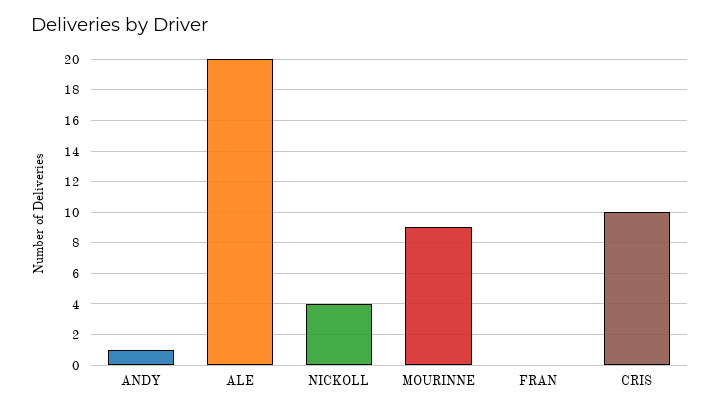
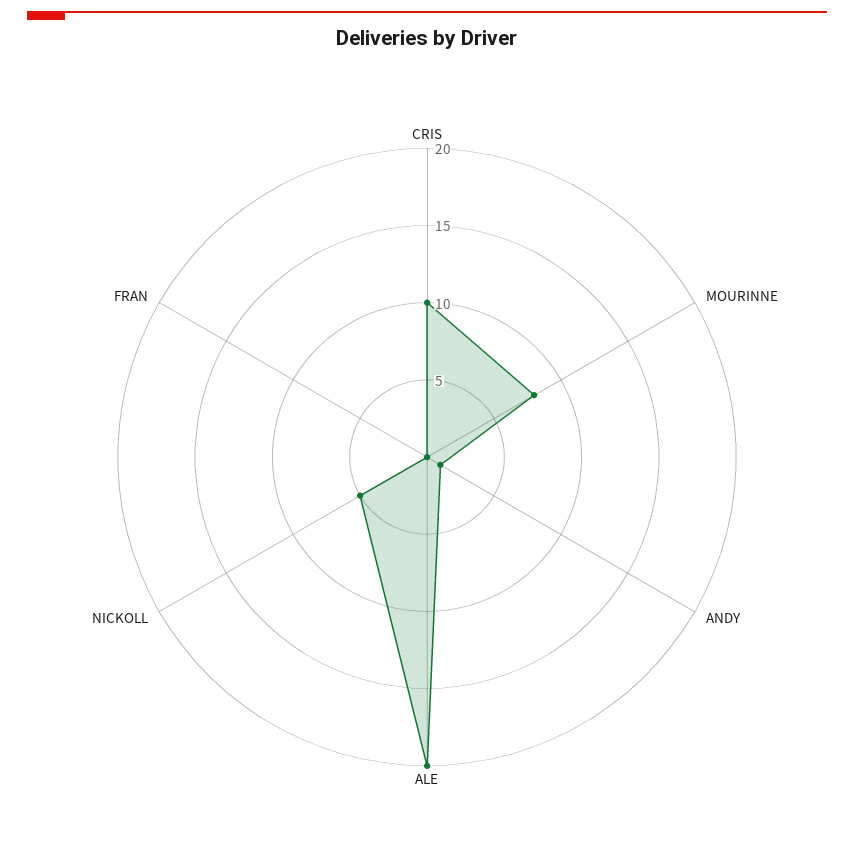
NICKOLL: 4 -> 5
MOURINNE: 9 -> 8

